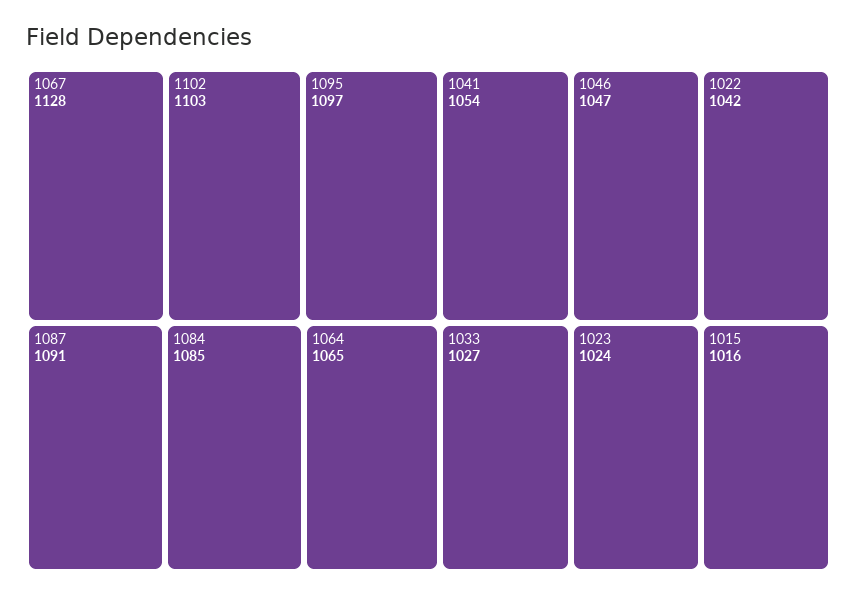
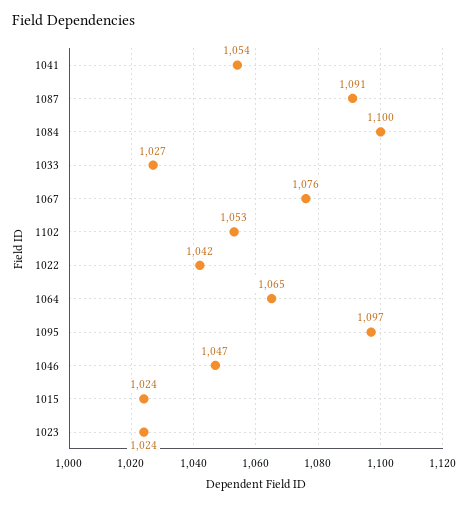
1067: 1128 -> 1076
1102: 1103 -> 1053
1084: 1085 -> 1100
1015: 1016 -> 1024

